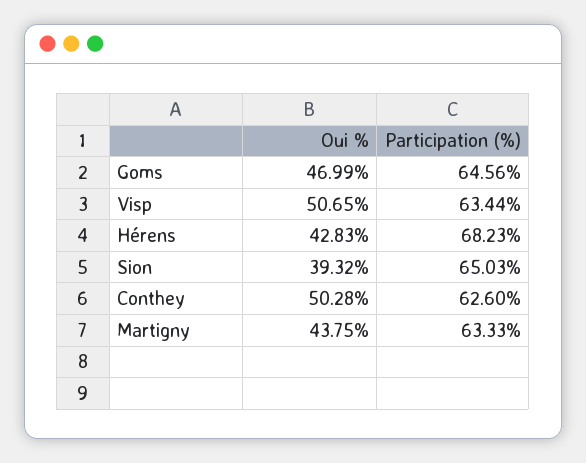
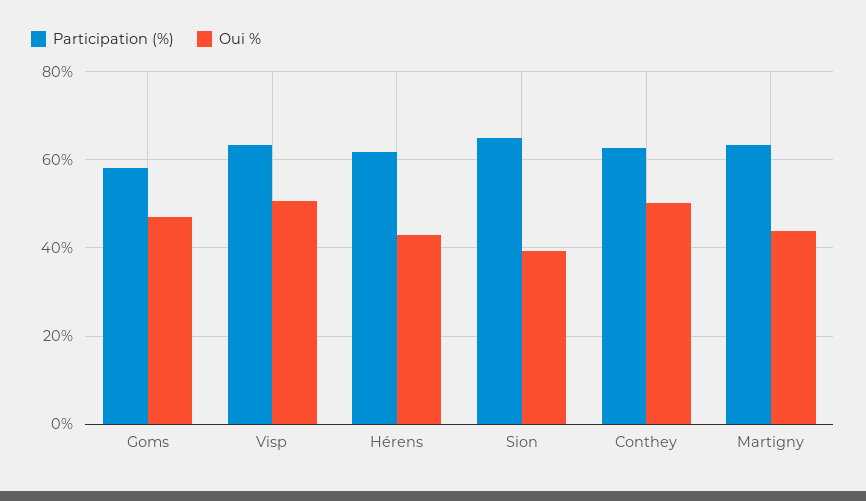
Participation (%), Goms: 64.56 -> 58
Participation (%), Hérens: 68.23 -> 62

